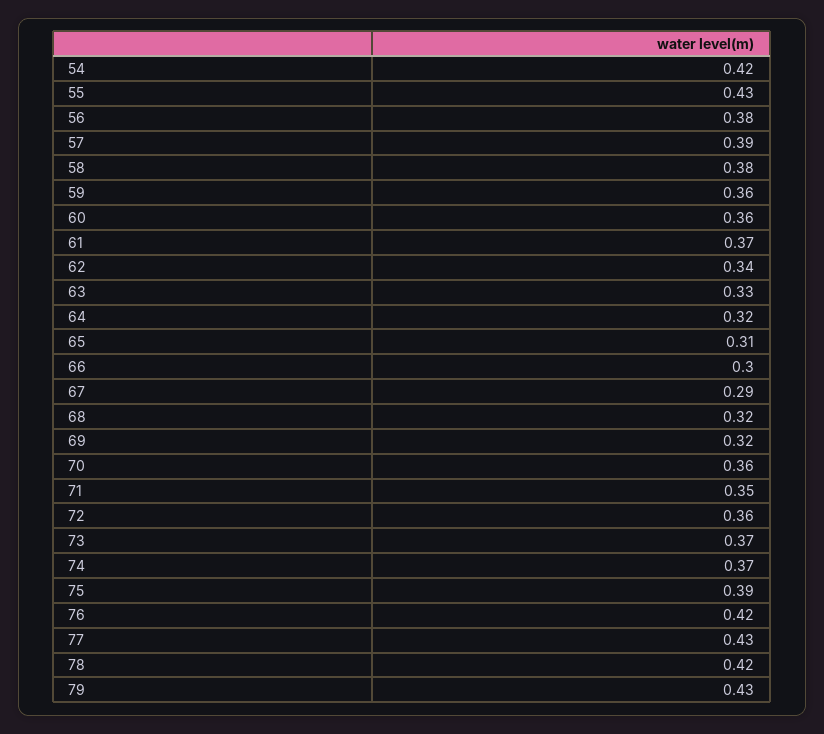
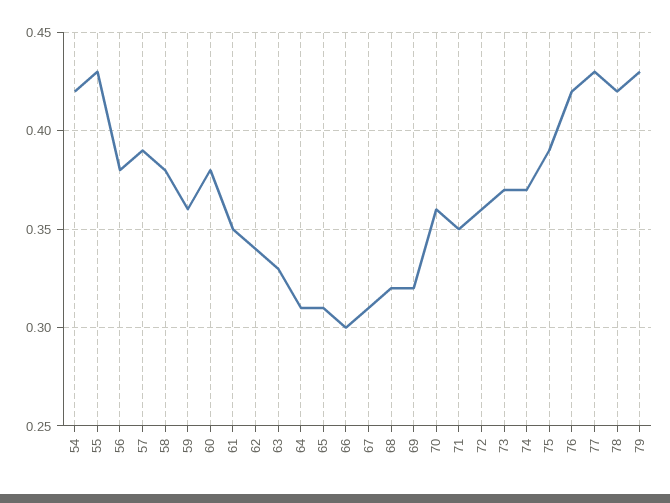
60: 0.36 -> 0.38
61: 0.37 -> 0.35
64: 0.32 -> 0.31
67: 0.29 -> 0.31

